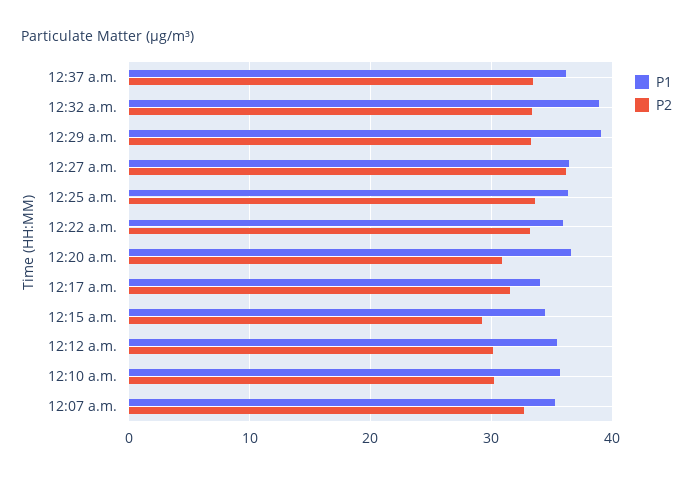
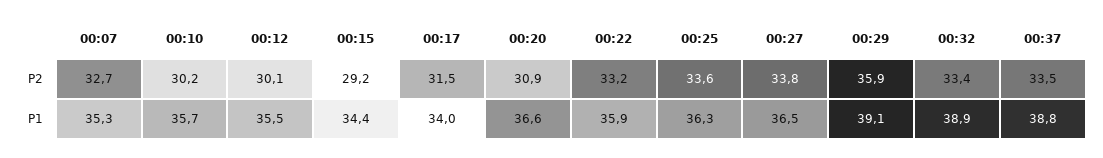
P1, 12:37 a.m.: 36 -> 38.8
P2, 12:29 a.m.: 33 -> 35.9
P2, 12:27 a.m.: 36 -> 33.8

